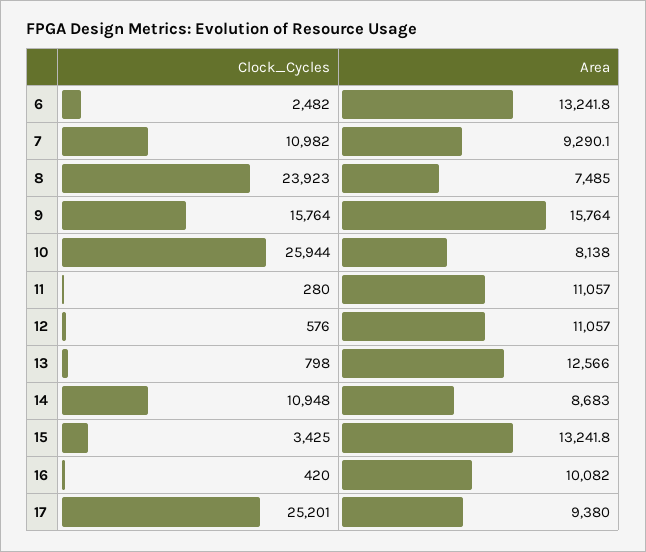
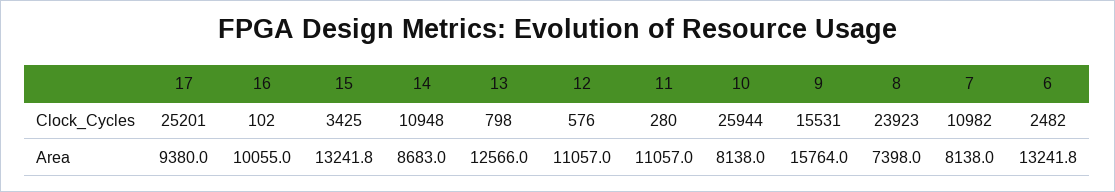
Area, 7: 9290.1 -> 8138
Area, 8: 7485 -> 7398
Clock_Cycles, 9: 15764 -> 15531
Clock_Cycles, 16: 420 -> 102
Area, 16: 10082 -> 10055

